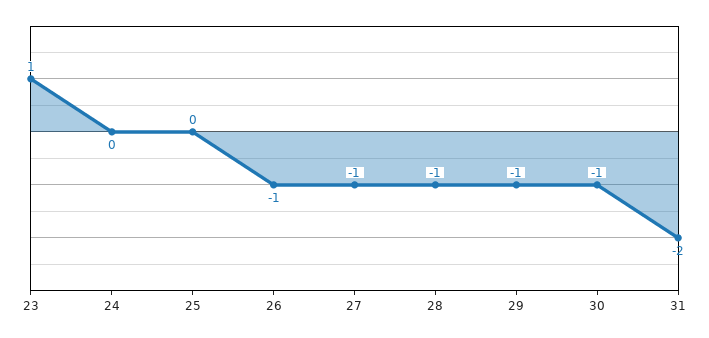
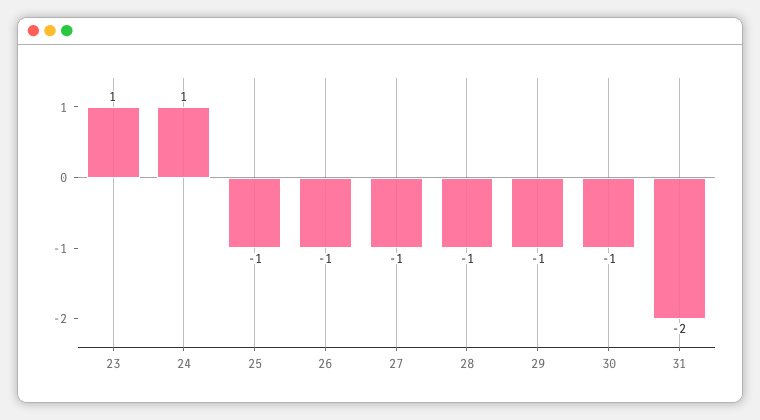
24: 0 -> 1
25: 0 -> -1

